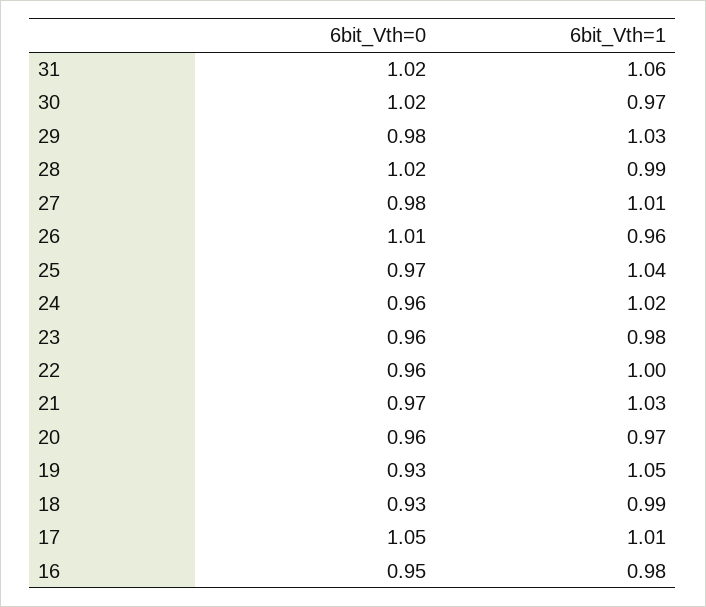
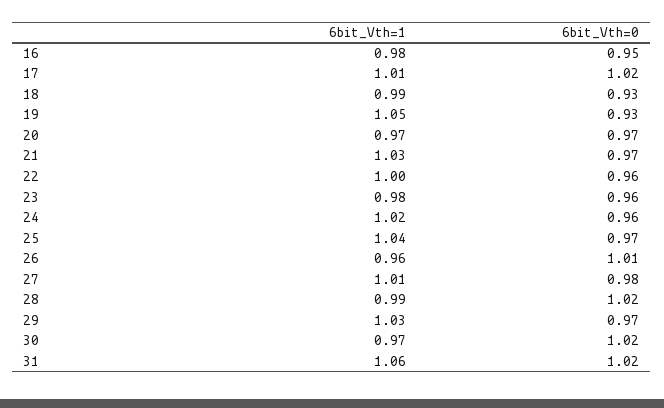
6bit_Vth=0, 29: 0.98 -> 0.97
6bit_Vth=0, 20: 0.96 -> 0.97
6bit_Vth=0, 17: 1.05 -> 1.02

